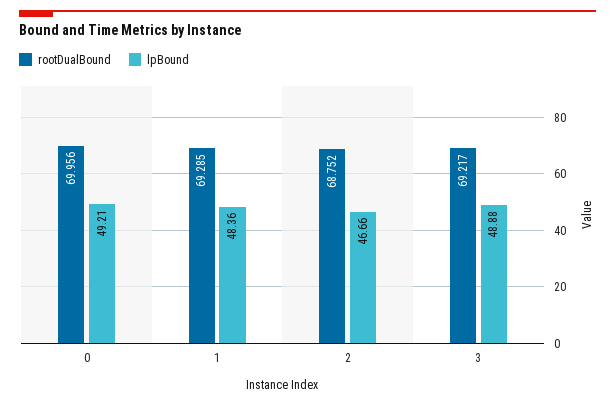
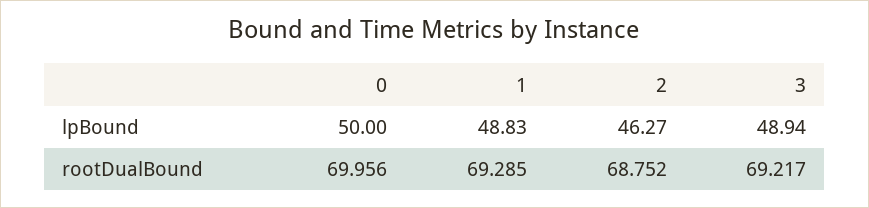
lpBound, 0: 49.21 -> 50
lpBound, 1: 48.36 -> 48.83
lpBound, 2: 46.66 -> 46.27
lpBound, 3: 48.88 -> 48.94

